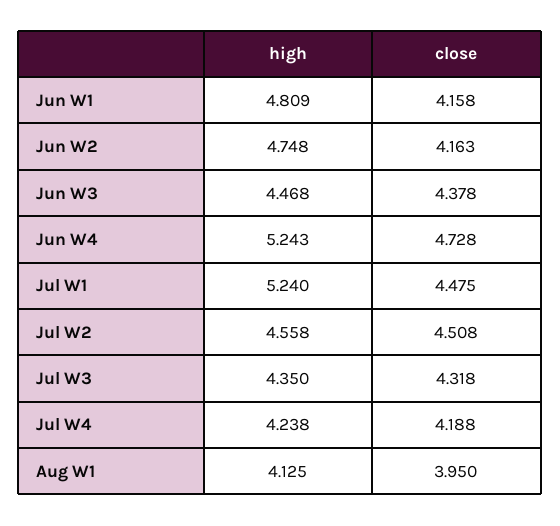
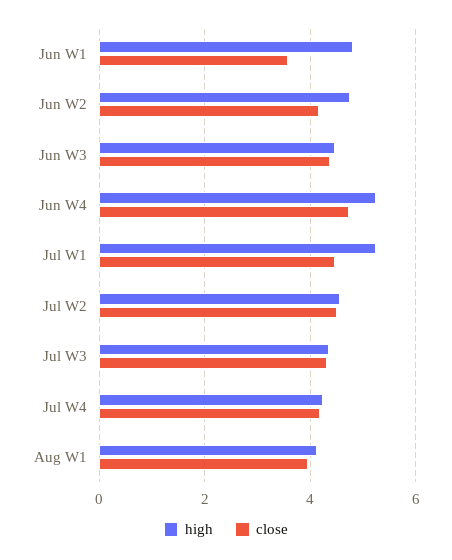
close, Jun W1: 4.158 -> 3.6

